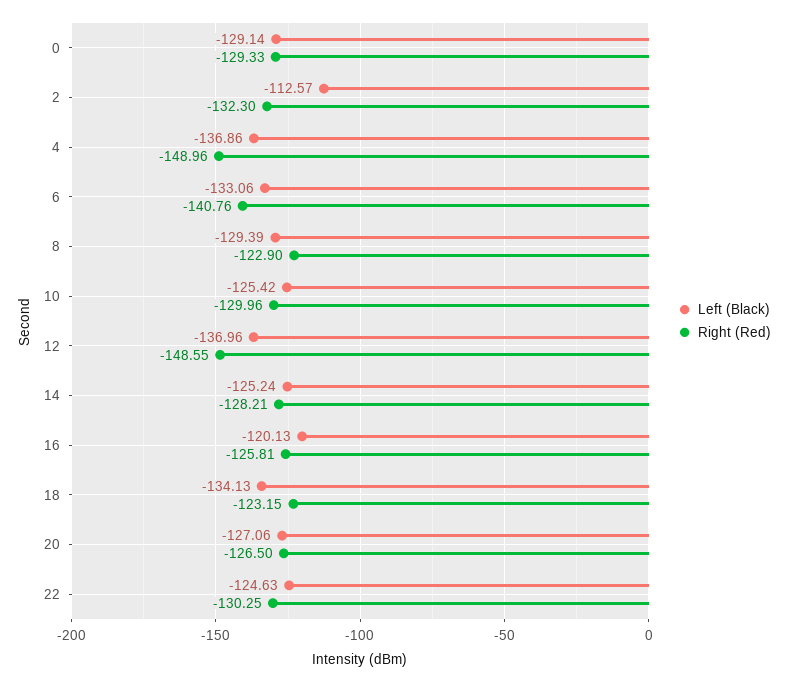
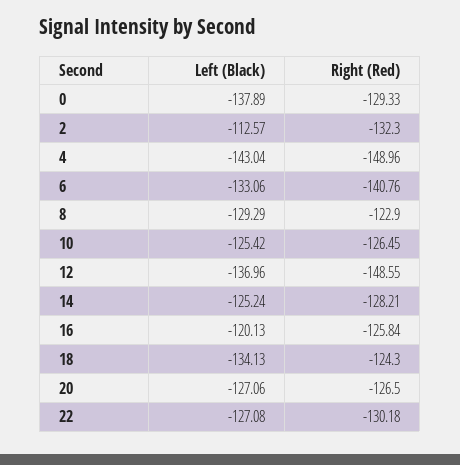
Left (Black), 0: -129.14 -> -137.89
Left (Black), 4: -136.86 -> -143.04
Left (Black), 8: -129.39 -> -129.29
Right (Red), 10: -129.96 -> -126.45
Right (Red), 16: -125.81 -> -125.84
Right (Red), 18: -123.15 -> -124.3
Left (Black), 22: -124.63 -> -127.08
Right (Red), 22: -130.25 -> -130.18

